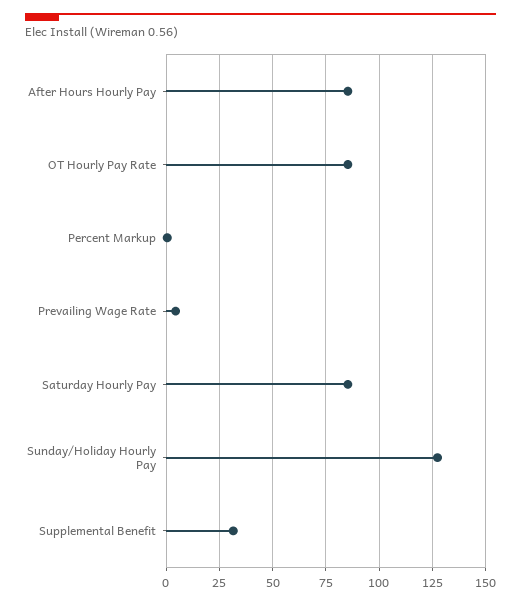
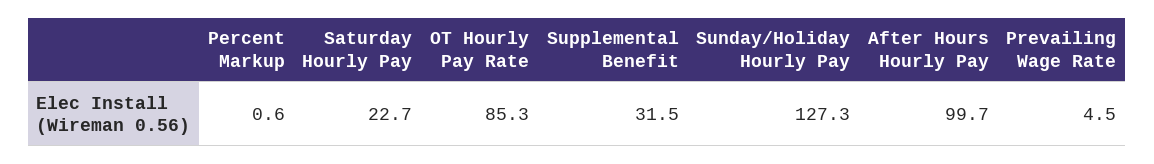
After Hours Hourly Pay: 85 -> 99.7
Saturday Hourly Pay: 85 -> 22.7

